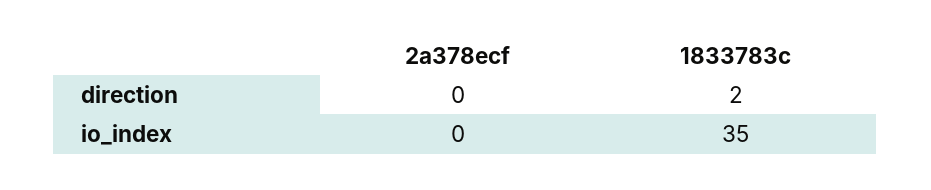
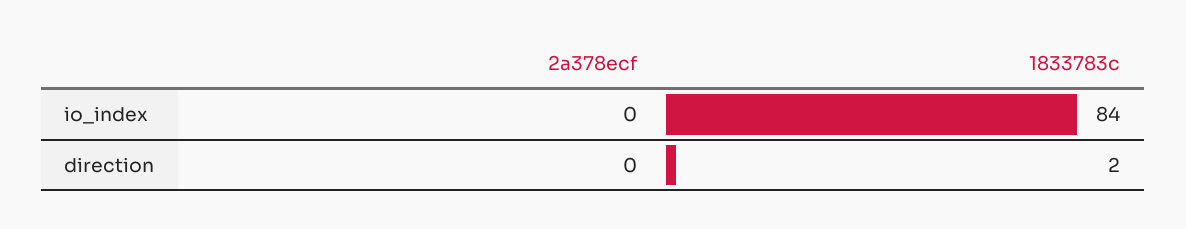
1833783c, io_index: 35 -> 84

